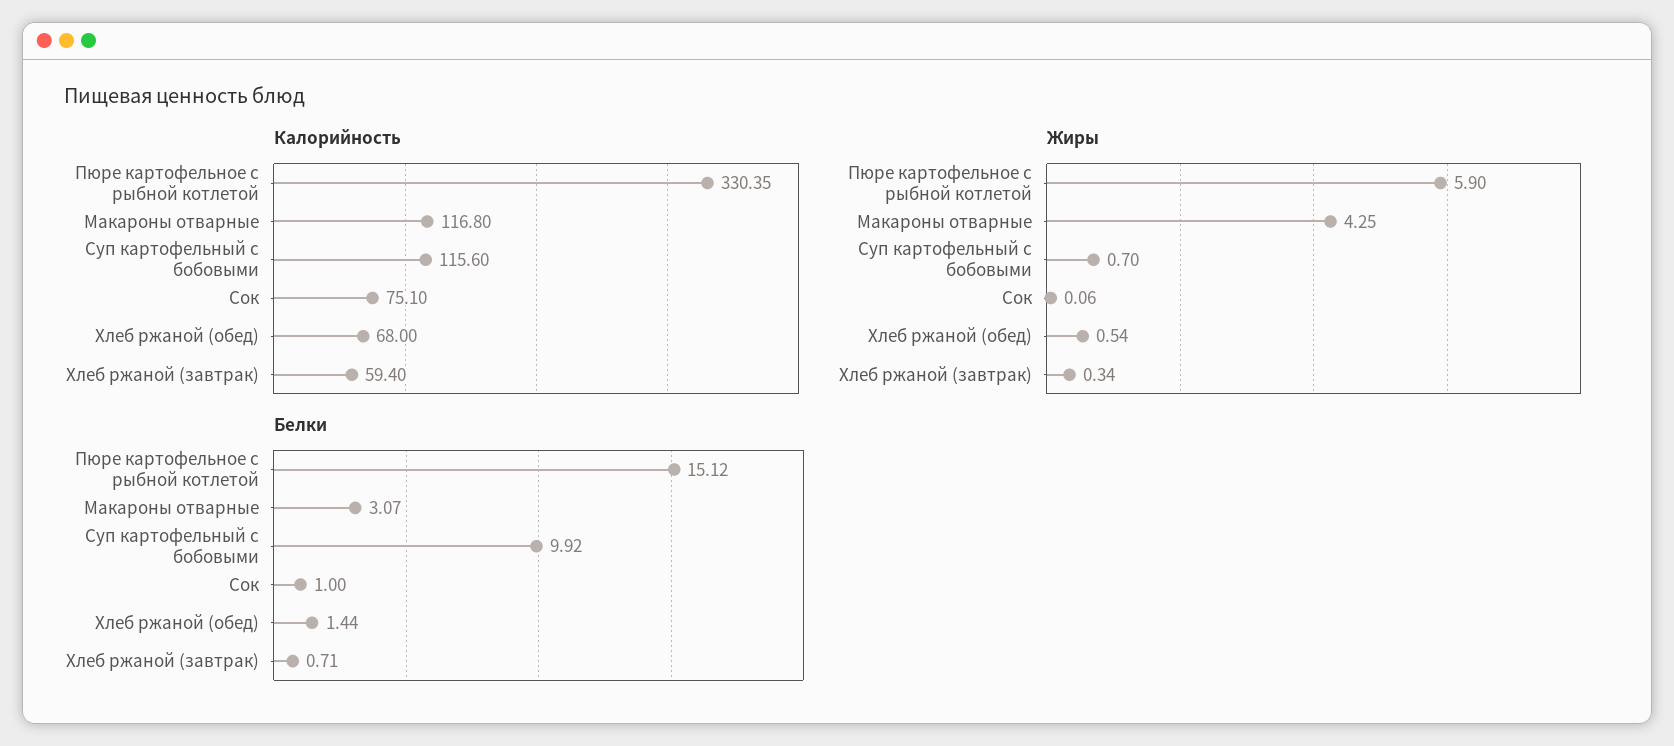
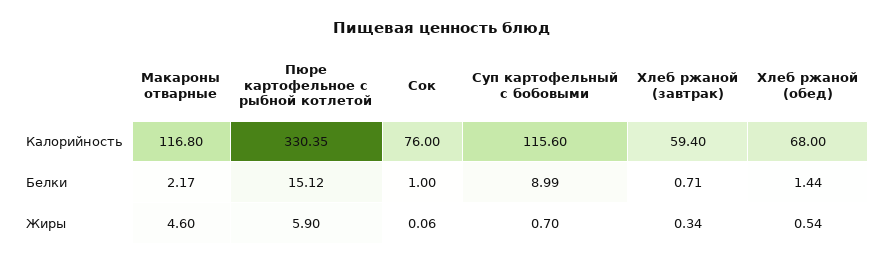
Калорийность, Сок: 75.1 -> 76
Жиры, Макароны отварные: 4.25 -> 4.6
Белки, Макароны отварные: 3.07 -> 2.17
Белки, Суп картофельный с бобовыми: 9.92 -> 8.99

